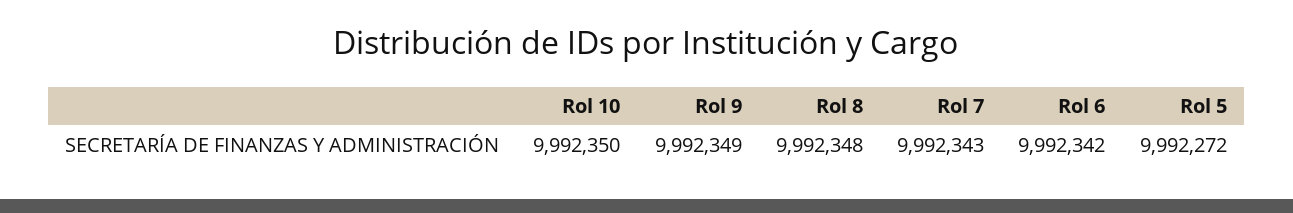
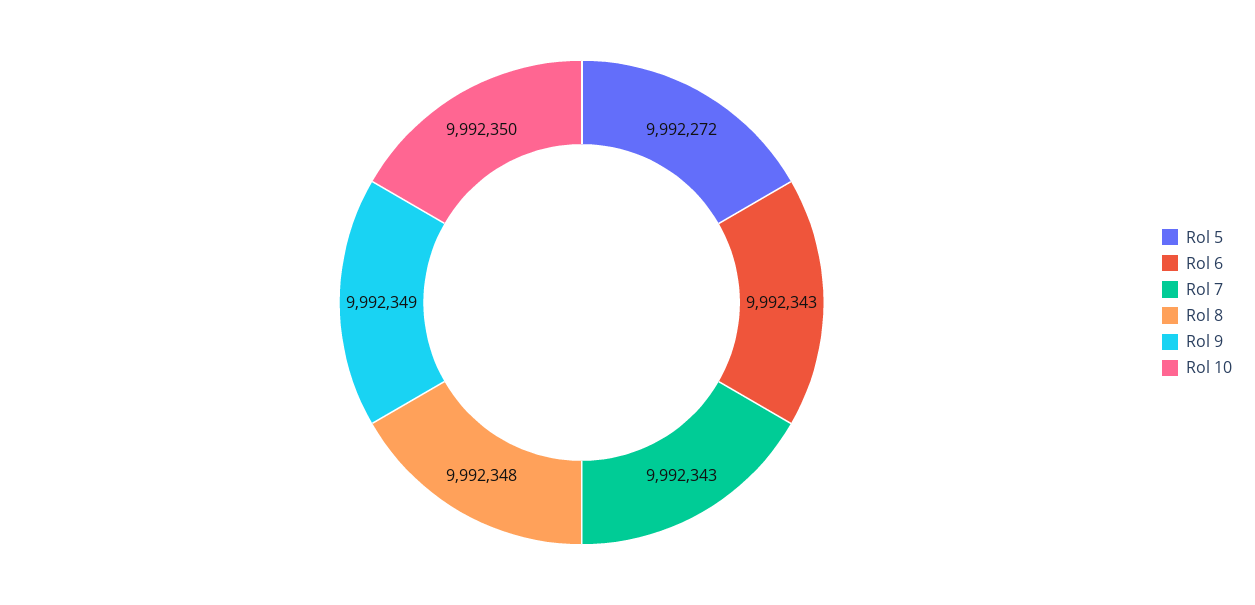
Rol 6: 9992342 -> 9992343

